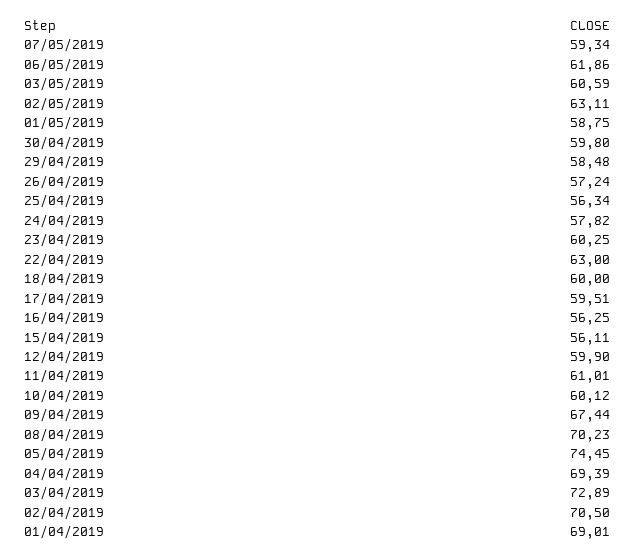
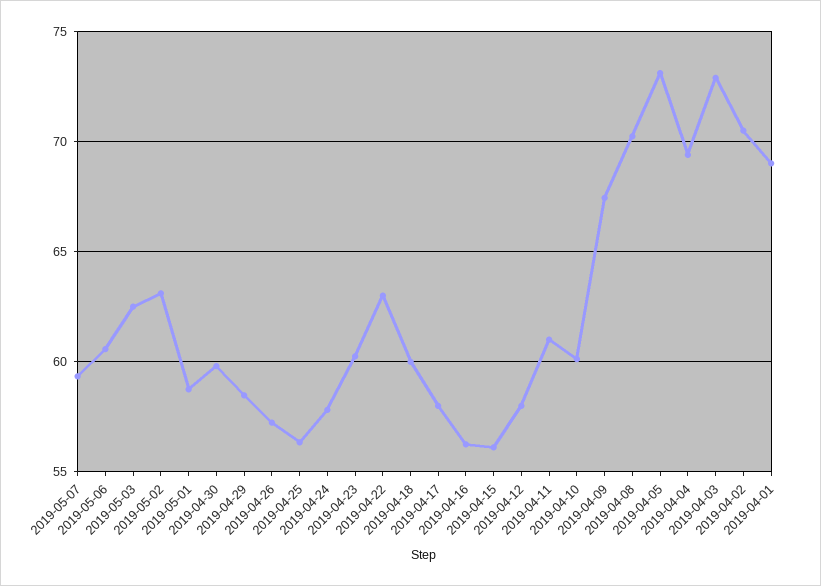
06/05/2019: 61.86 -> 60.5
03/05/2019: 60.59 -> 62.5
17/04/2019: 59.51 -> 58
12/04/2019: 59.9 -> 58
05/04/2019: 74.45 -> 73

